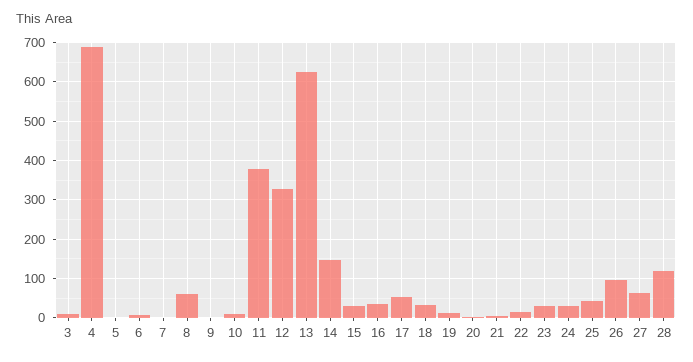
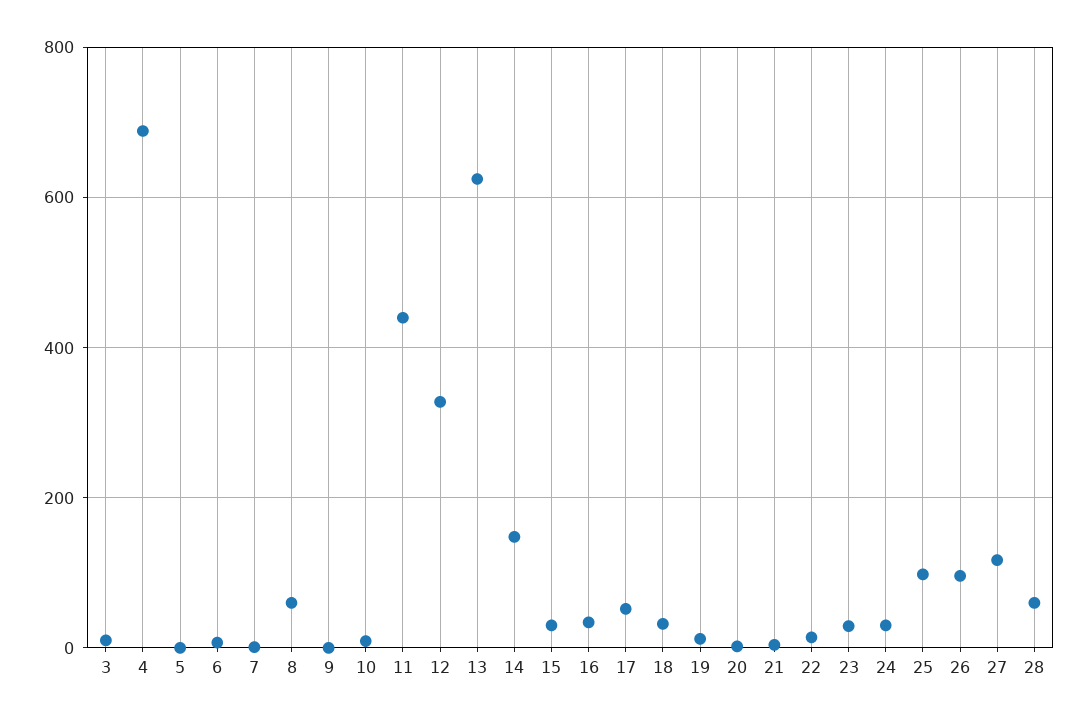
11: 380 -> 440
25: 40 -> 100
27: 60 -> 120
28: 120 -> 60

